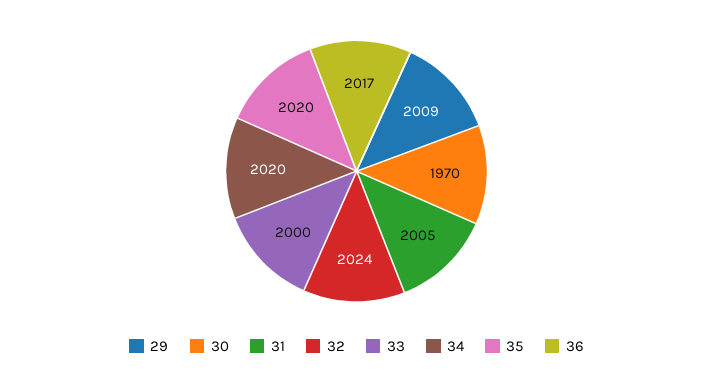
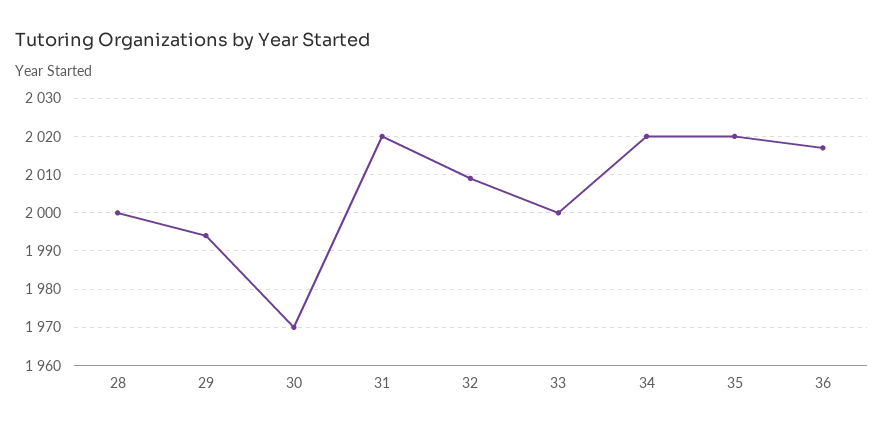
29: 2009 -> 1995
31: 2005 -> 2020
32: 2024 -> 2010
28: none -> 2000

